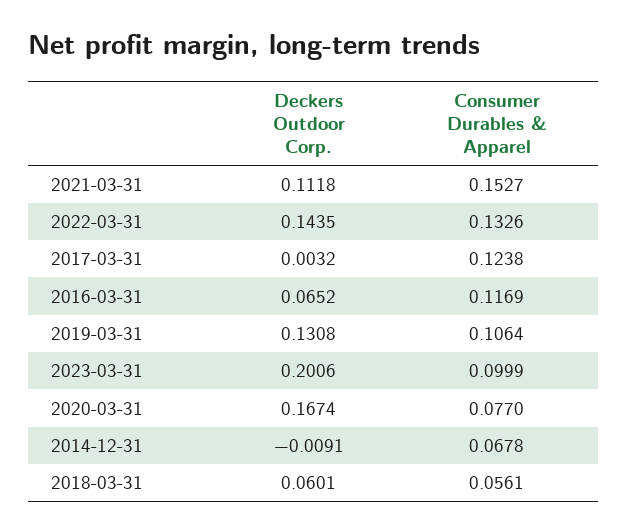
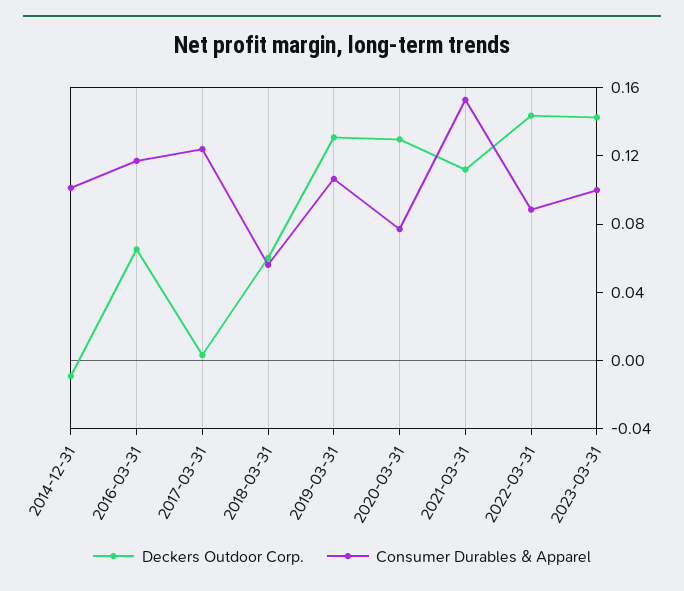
Consumer Durables & Apparel, 2022-03-31: 0.1326 -> 0.09
Deckers Outdoor Corp., 2023-03-31: 0.2006 -> 0.14
Deckers Outdoor Corp., 2020-03-31: 0.1674 -> 0.13
Consumer Durables & Apparel, 2014-12-31: 0.0678 -> 0.1

